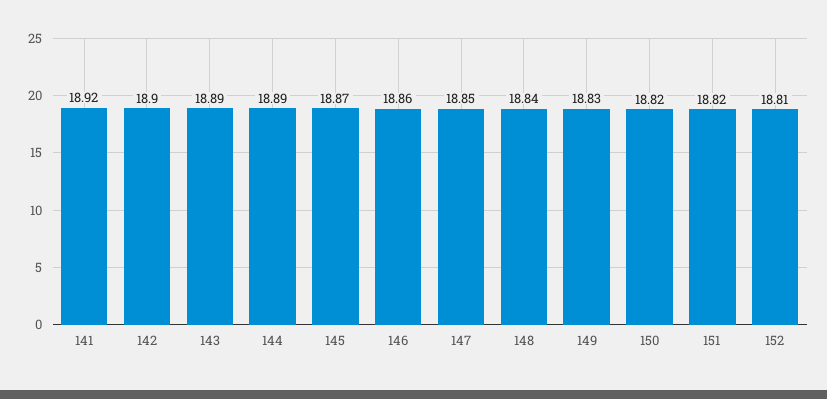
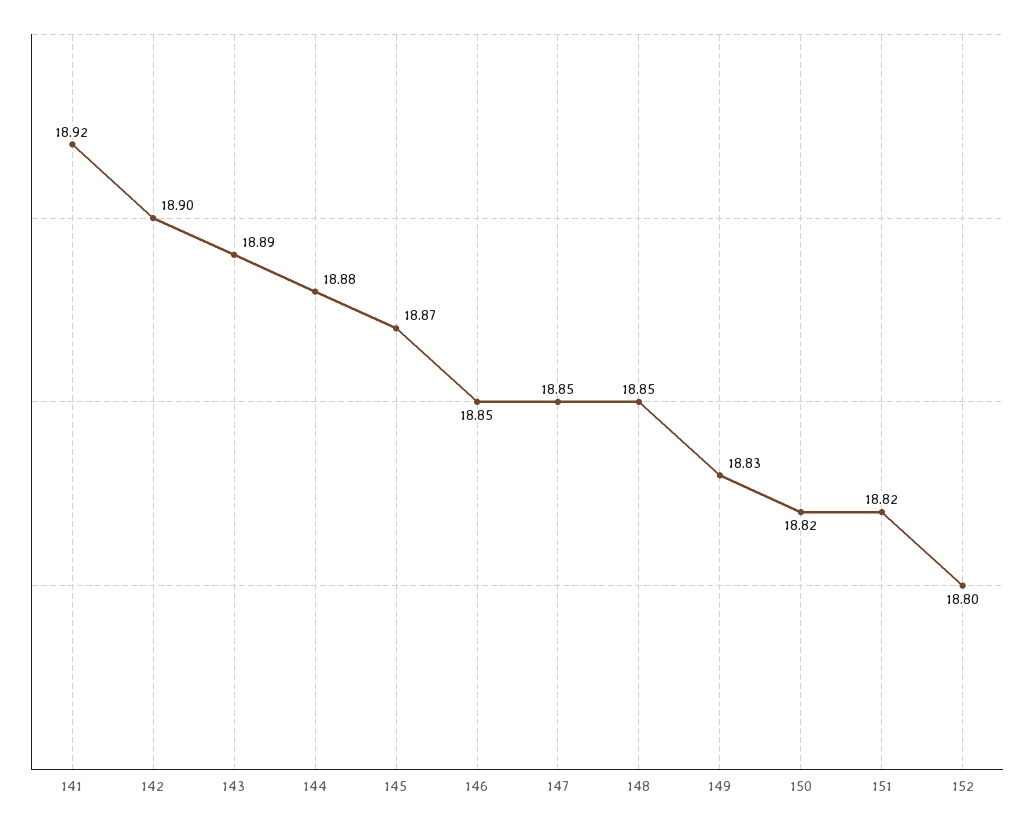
144: 18.89 -> 18.88
146: 18.86 -> 18.85
148: 18.84 -> 18.85
152: 18.81 -> 18.8

